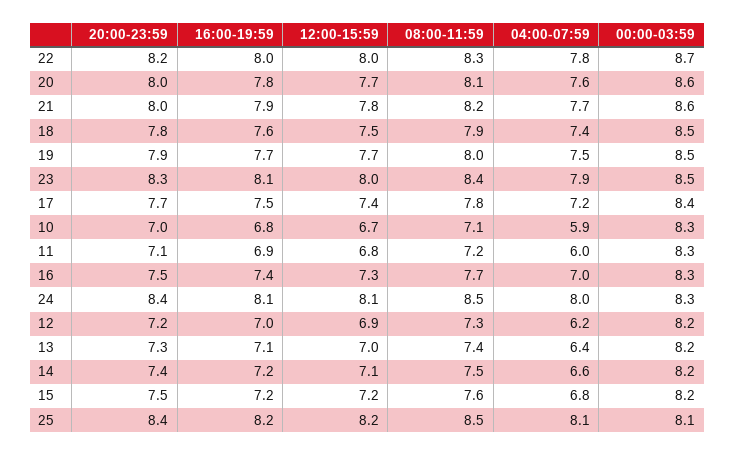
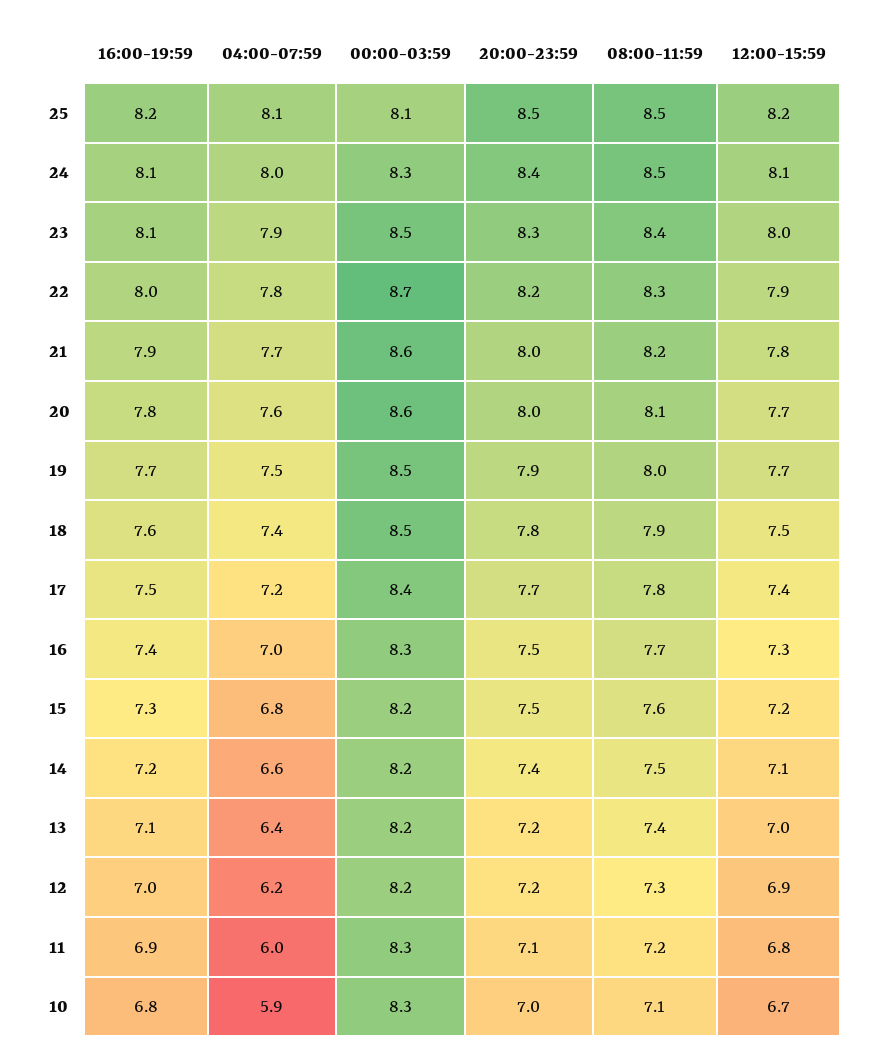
12:00-15:59, 22: 8 -> 7.9
20:00-23:59, 13: 7.3 -> 7.2
16:00-19:59, 15: 7.2 -> 7.3
20:00-23:59, 25: 8.4 -> 8.5

